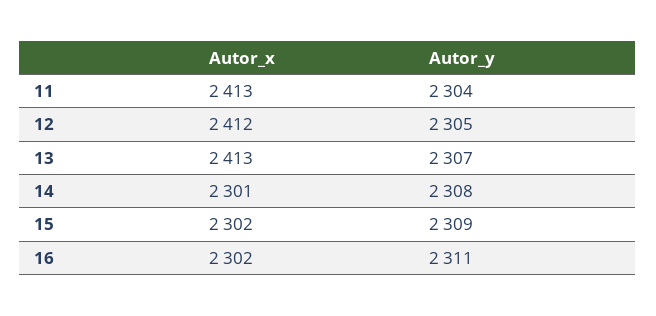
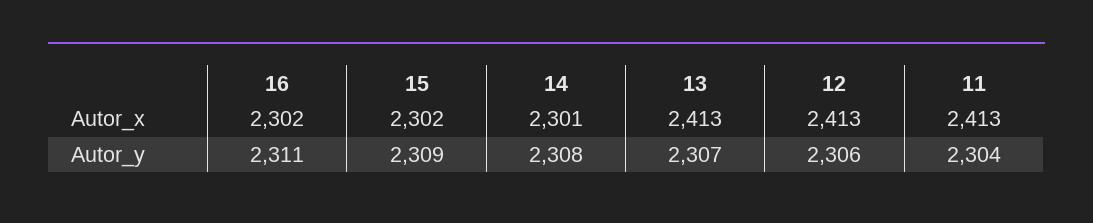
Autor_x, 12: 2412 -> 2413
Autor_y, 12: 2305 -> 2306

